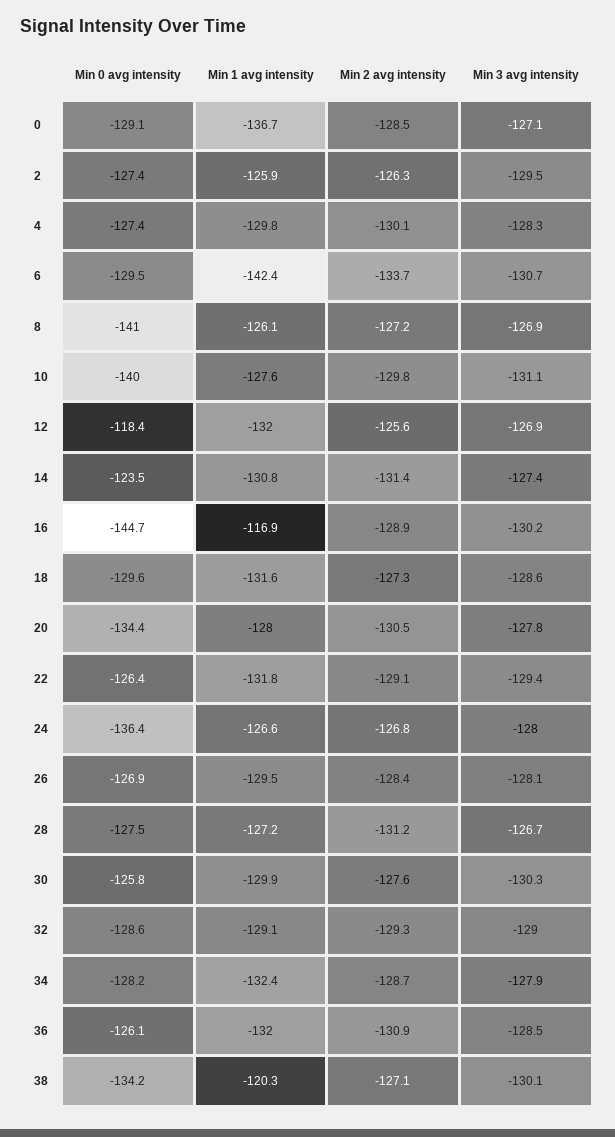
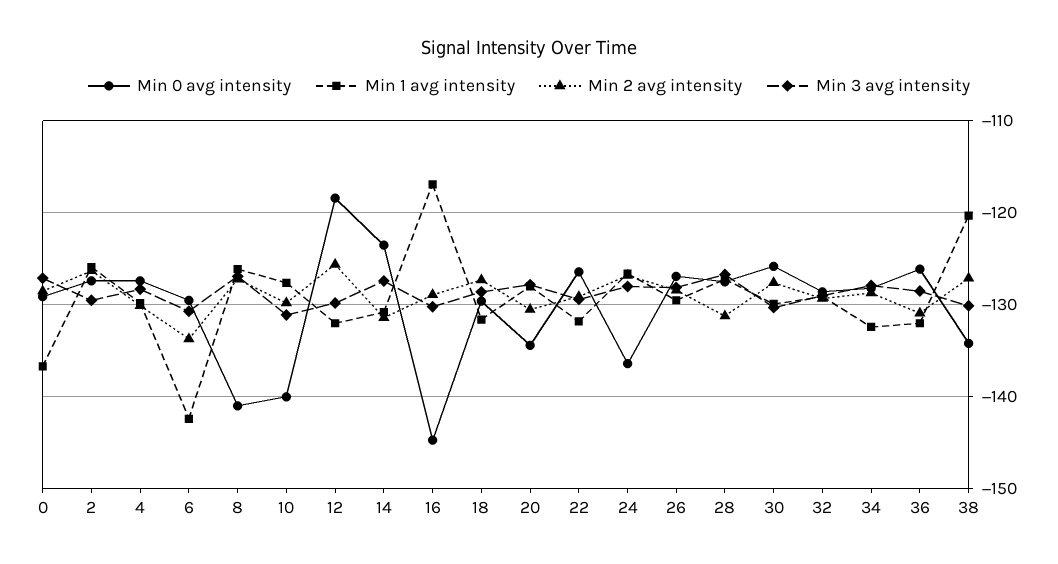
Min 3 avg intensity, 12: -126.9 -> -130

